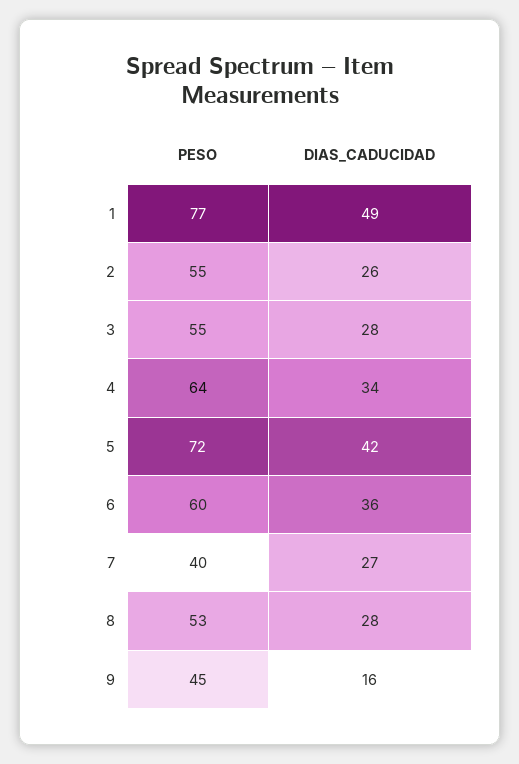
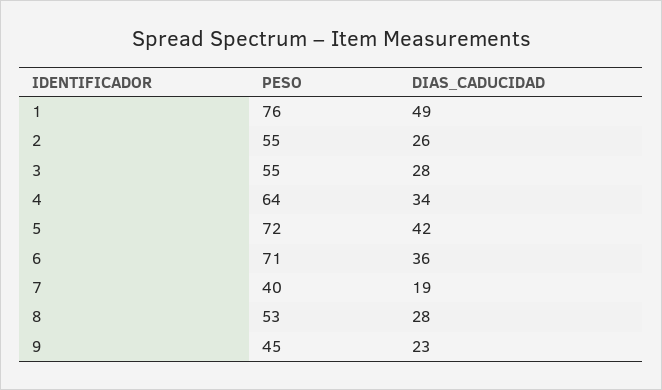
PESO, 1: 77 -> 76
PESO, 6: 60 -> 71
DIAS_CADUCIDAD, 7: 27 -> 19
DIAS_CADUCIDAD, 9: 16 -> 23

